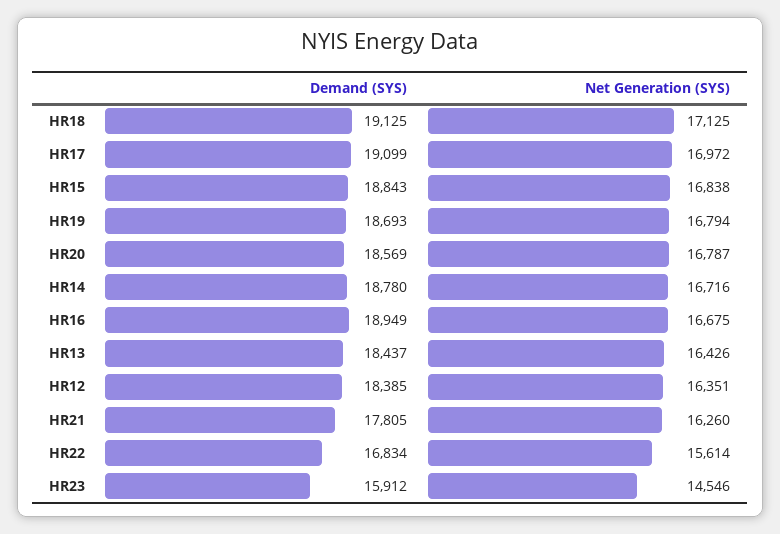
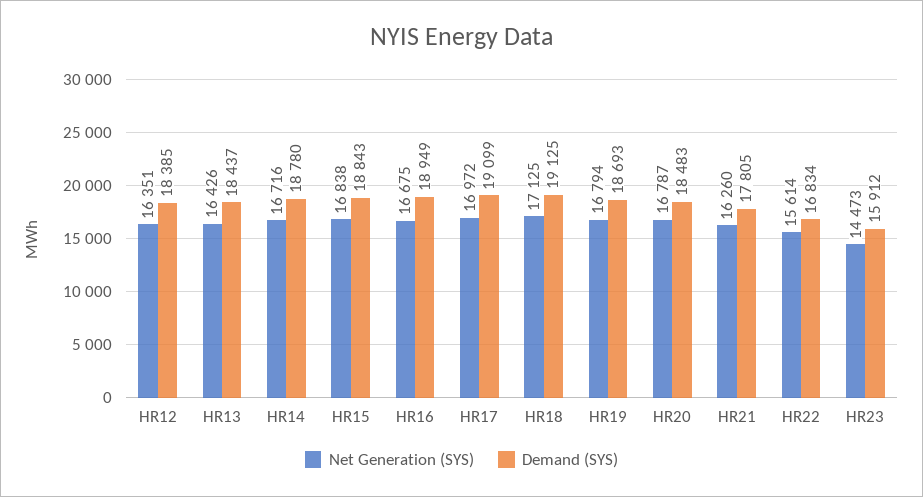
Demand (SYS), HR20: 18569 -> 18483
Net Generation (SYS), HR23: 14546 -> 14473

